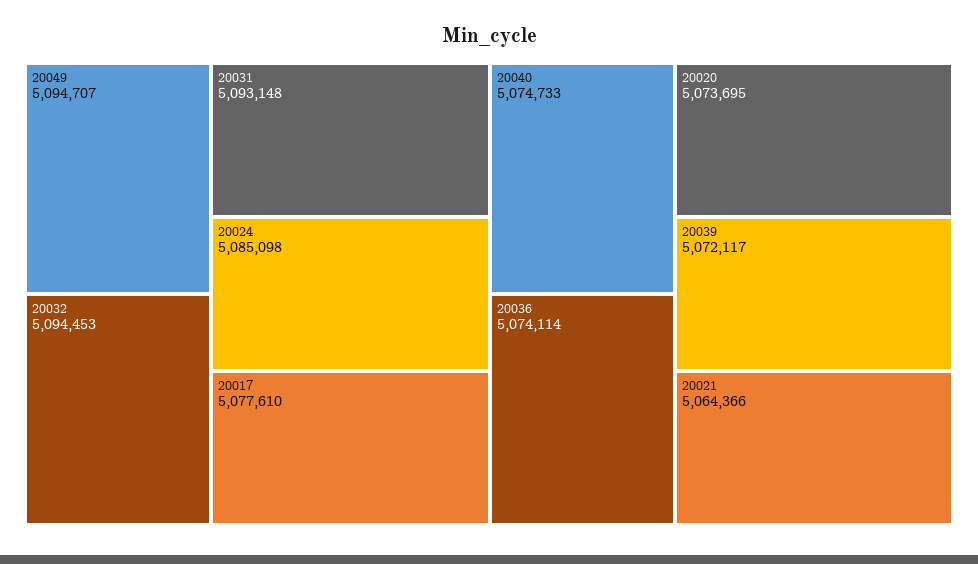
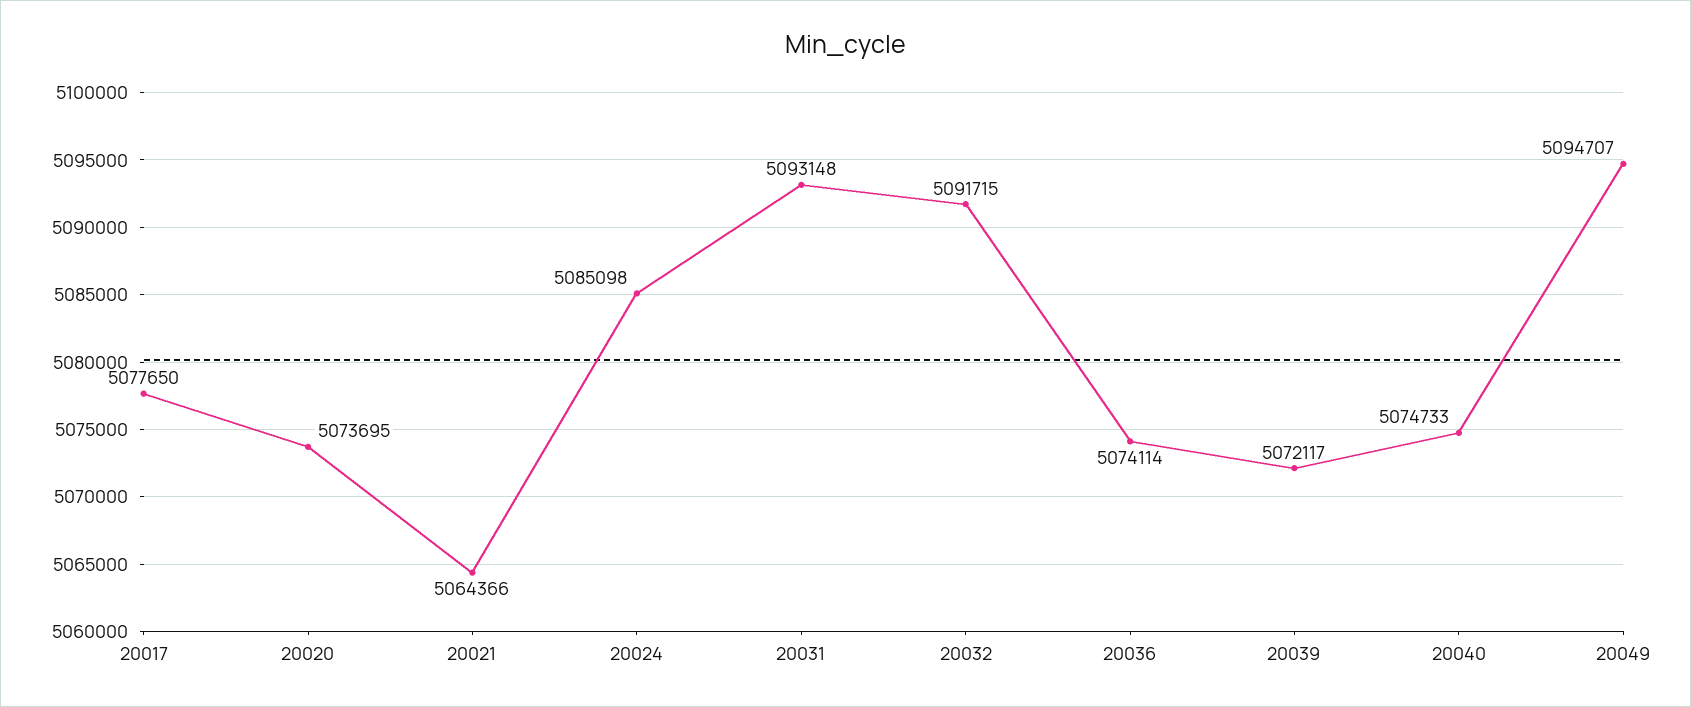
20032: 5094453 -> 5091715
20017: 5077610 -> 5077650

